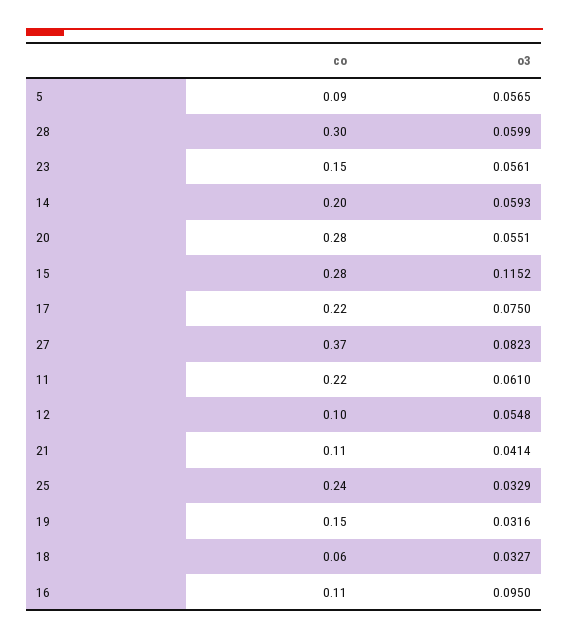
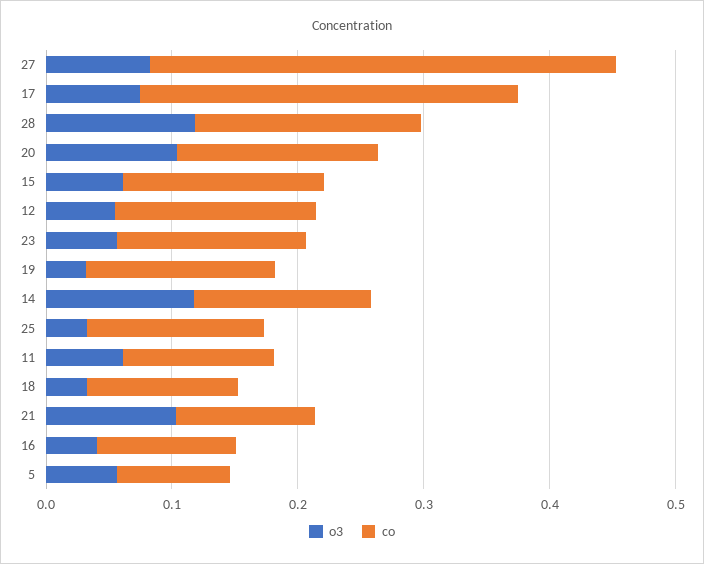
co, 28: 0.3 -> 0.18
o3, 28: 0.0599 -> 0.12
co, 14: 0.2 -> 0.14
o3, 14: 0.0593 -> 0.12
co, 20: 0.28 -> 0.16
o3, 20: 0.0551 -> 0.1
co, 15: 0.28 -> 0.16
o3, 15: 0.1152 -> 0.06
co, 17: 0.22 -> 0.3
co, 11: 0.22 -> 0.12
co, 12: 0.1 -> 0.16
o3, 21: 0.0414 -> 0.1
co, 25: 0.24 -> 0.14
co, 18: 0.06 -> 0.12
o3, 16: 0.095 -> 0.04

